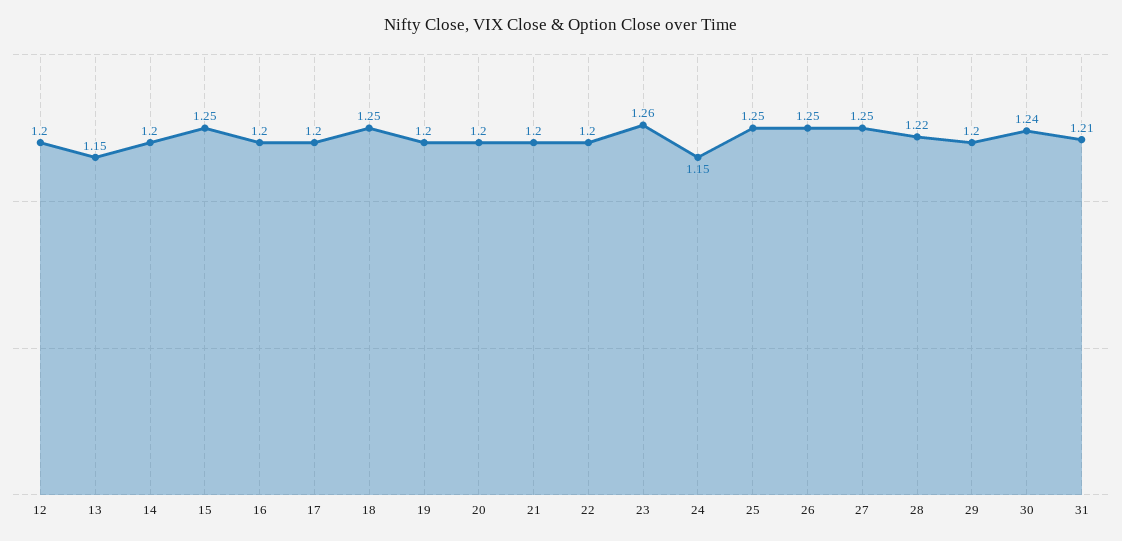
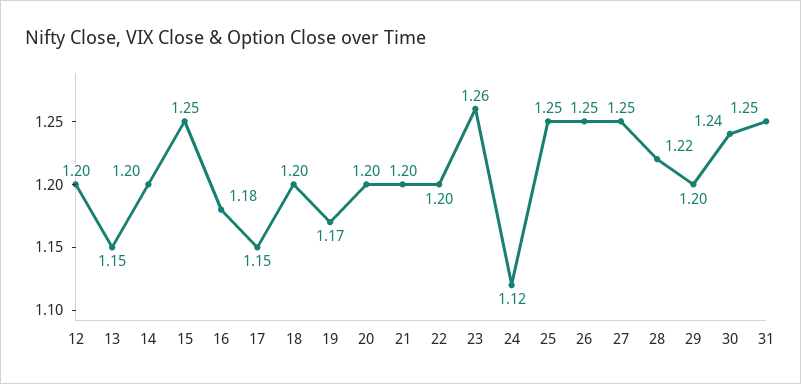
16: 1.2 -> 1.18
17: 1.2 -> 1.15
18: 1.25 -> 1.2
19: 1.2 -> 1.17
24: 1.15 -> 1.12
31: 1.21 -> 1.25

